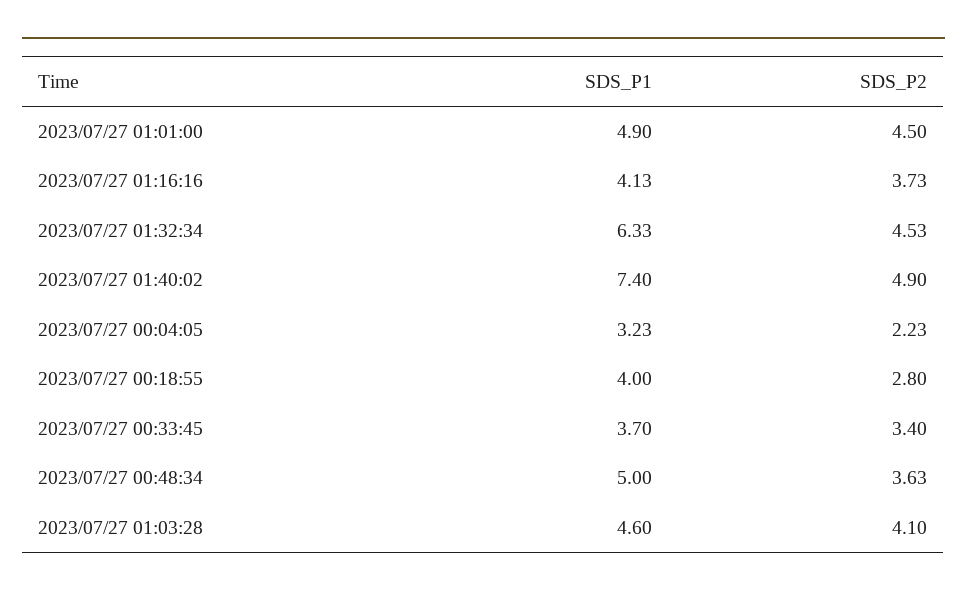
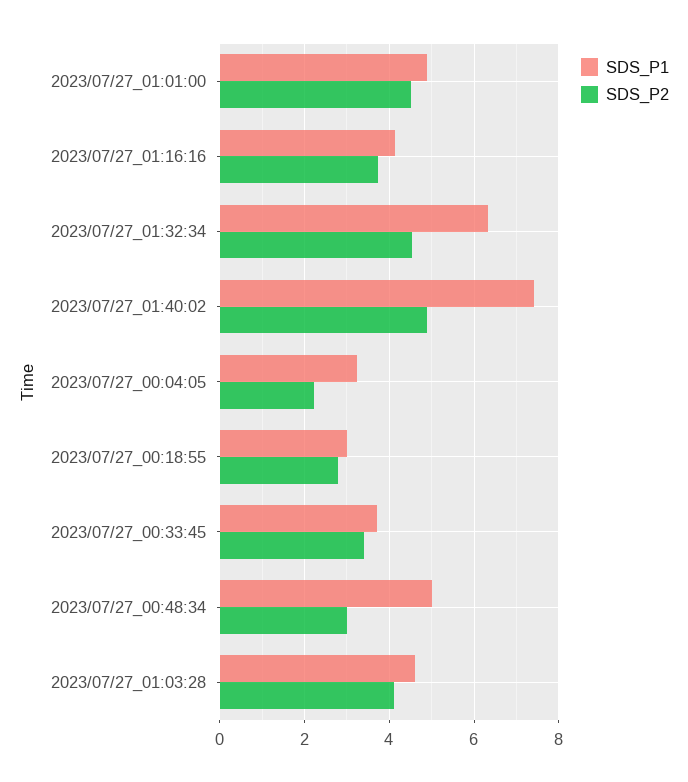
SDS_P1, 2023/07/27 00:18:55: 4 -> 3
SDS_P2, 2023/07/27 00:48:34: 3.63 -> 3

